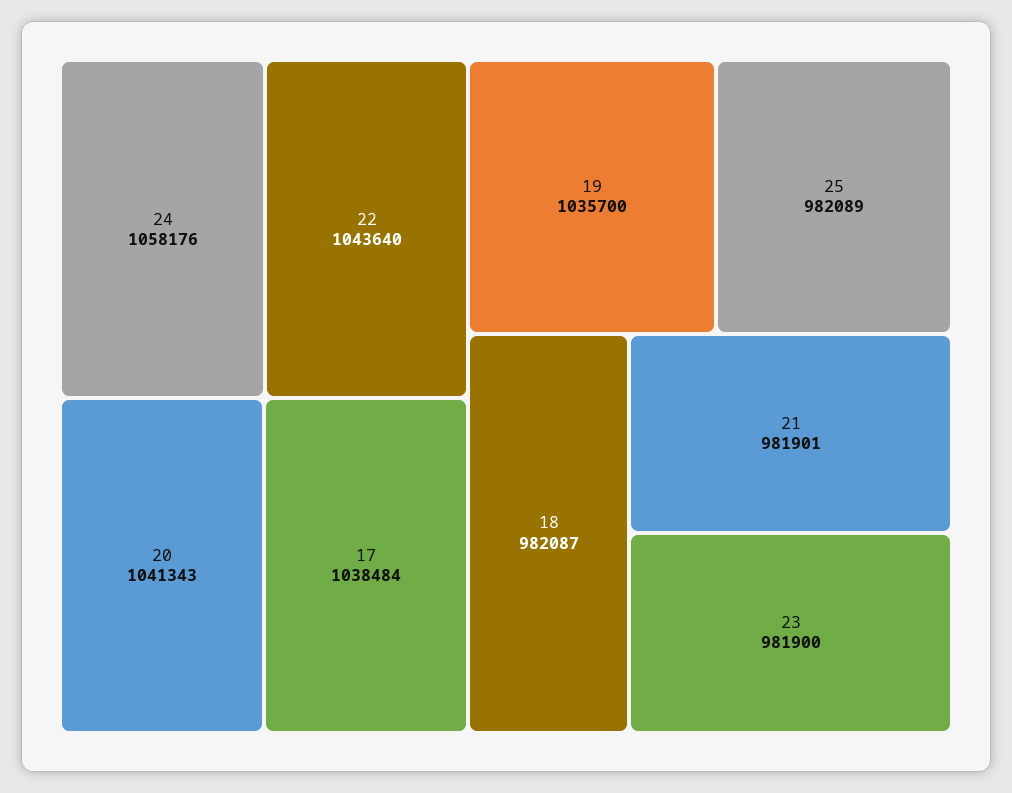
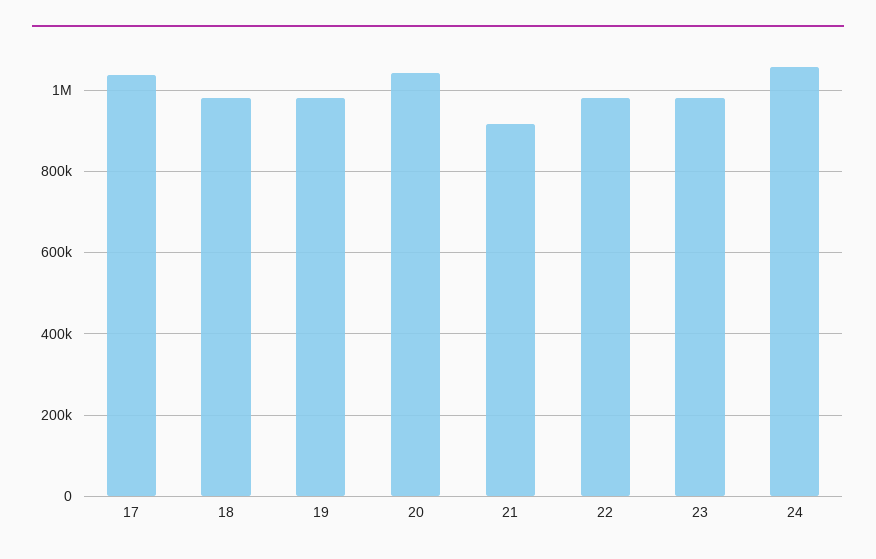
22: 1043640 -> 980000
19: 1035700 -> 980000
25: 982089 -> none
21: 981901 -> 920000

